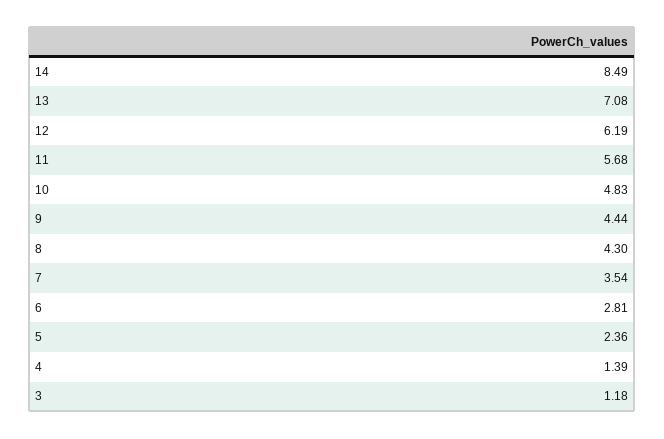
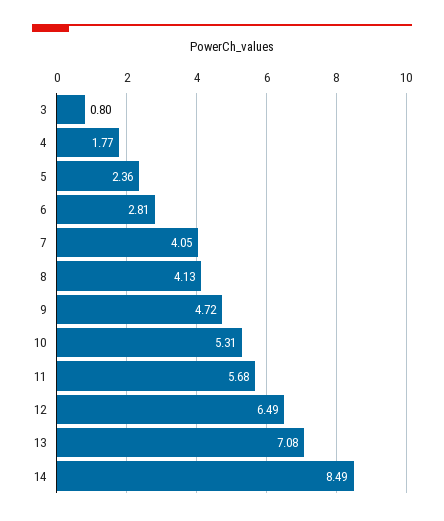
12: 6.19 -> 6.49
10: 4.83 -> 5.31
9: 4.44 -> 4.72
8: 4.3 -> 4.13
7: 3.54 -> 4.05
4: 1.39 -> 1.77
3: 1.18 -> 0.8

